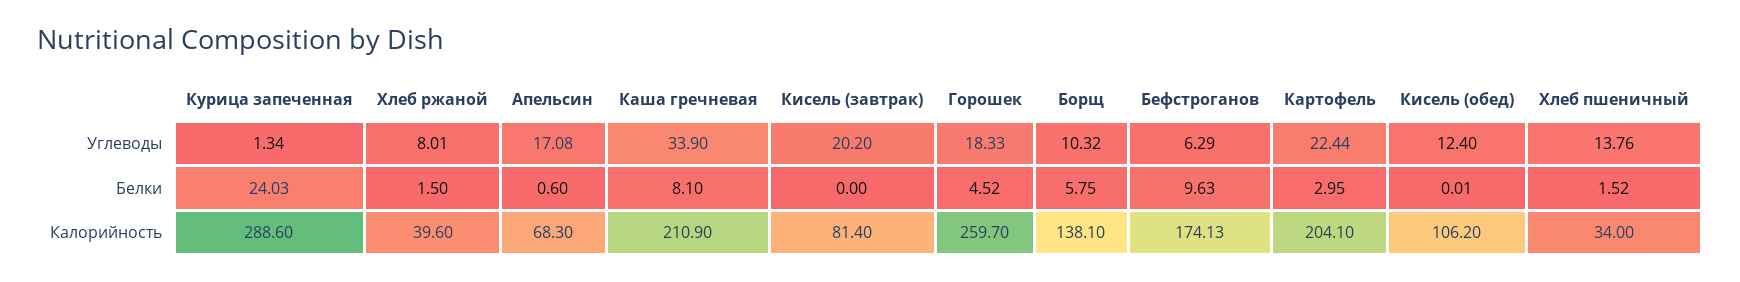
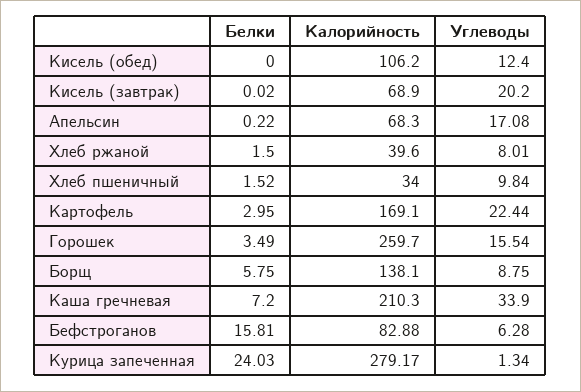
Горошек, Углеводы: 18.33 -> 15.54
Борщ, Углеводы: 10.32 -> 8.75
Бефстроганов, Углеводы: 6.29 -> 6.28
Хлеб пшеничный, Углеводы: 13.76 -> 9.84
Апельсин, Белки: 0.6 -> 0.22
Каша гречневая, Белки: 8.1 -> 7.2
Кисель (завтрак), Белки: 0 -> 0.02
Горошек, Белки: 4.52 -> 3.49
Бефстроганов, Белки: 9.63 -> 15.81
Кисель (обед), Белки: 0.01 -> 0
Курица запеченная, Калорийность: 288.6 -> 279.17
Каша гречневая, Калорийность: 210.9 -> 210.3
Кисель (завтрак), Калорийность: 81.4 -> 68.9
Бефстроганов, Калорийность: 174.13 -> 82.88
Картофель, Калорийность: 204.1 -> 169.1

